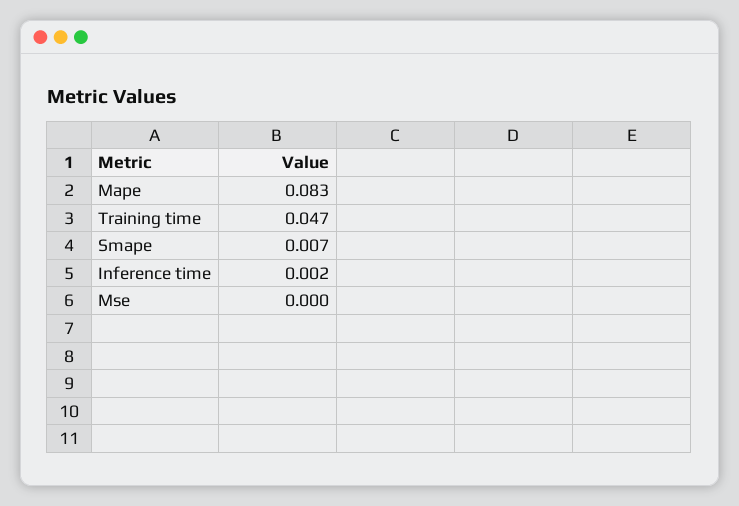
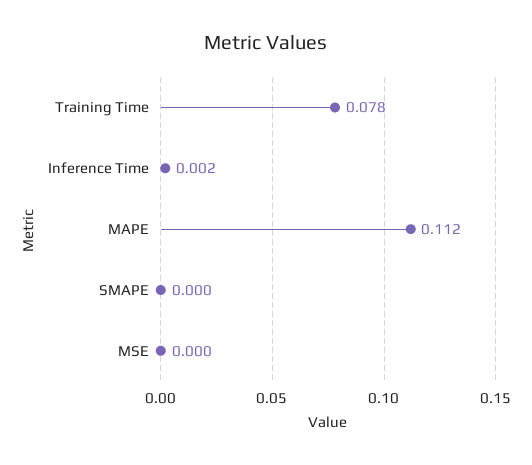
Mape: 0.083 -> 0.112
Training time: 0.047 -> 0.078
Smape: 0.007 -> 0

